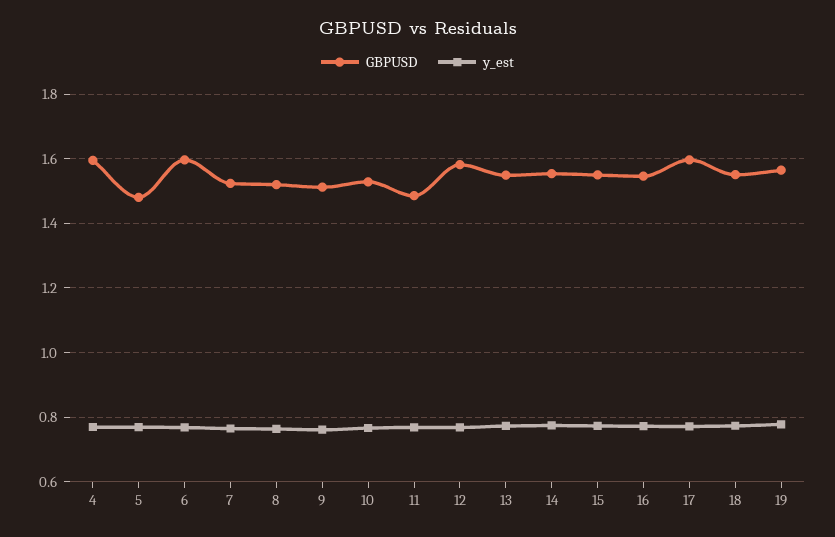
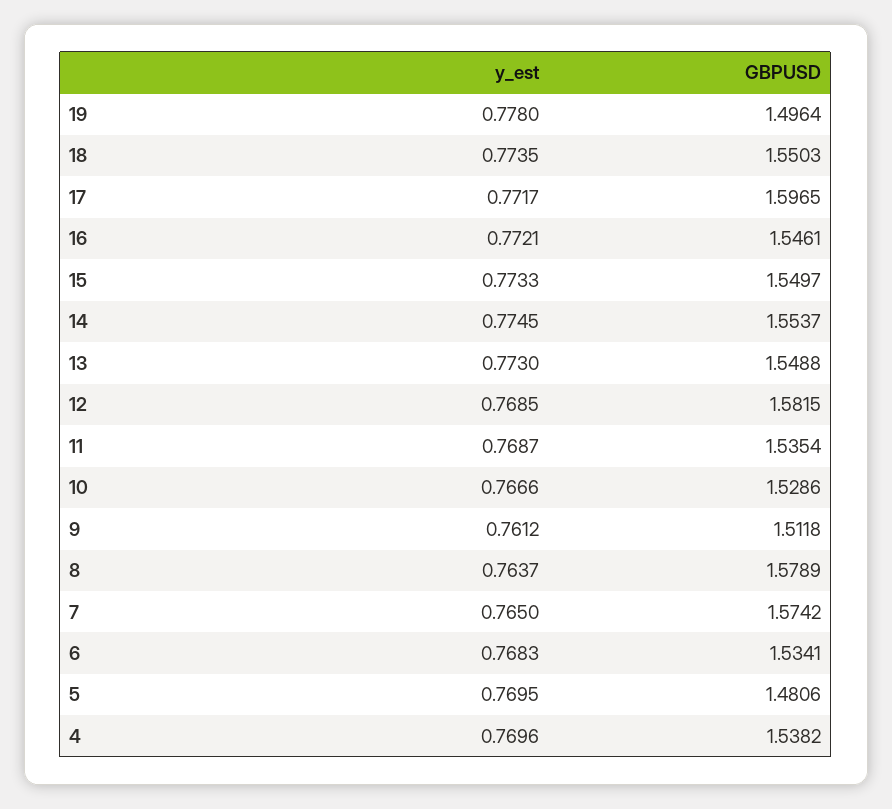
GBPUSD, 4: 1.6 -> 1.5382
GBPUSD, 6: 1.6 -> 1.5341
GBPUSD, 7: 1.52 -> 1.5742
GBPUSD, 8: 1.52 -> 1.5789
GBPUSD, 11: 1.48 -> 1.5354
GBPUSD, 19: 1.56 -> 1.4964

